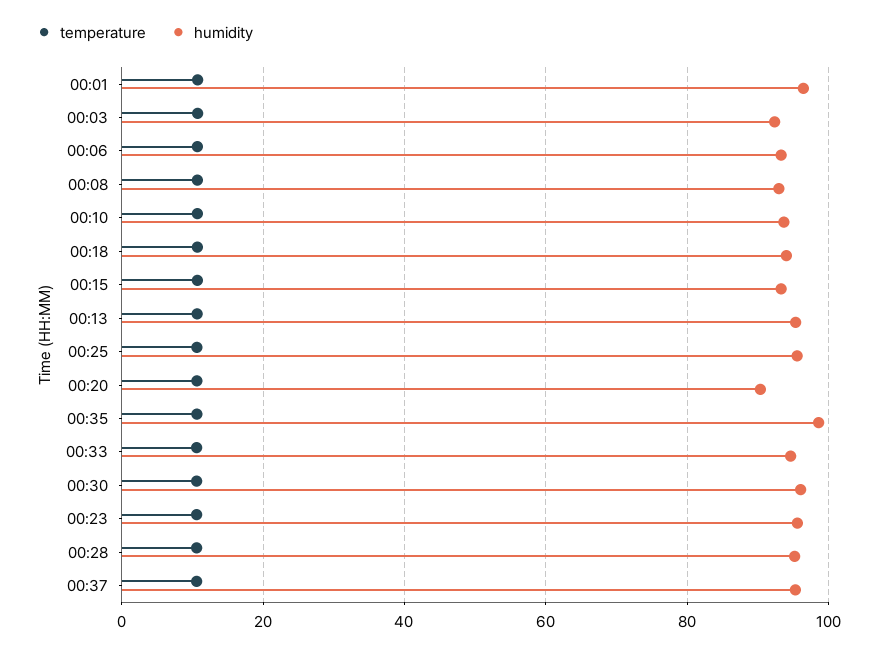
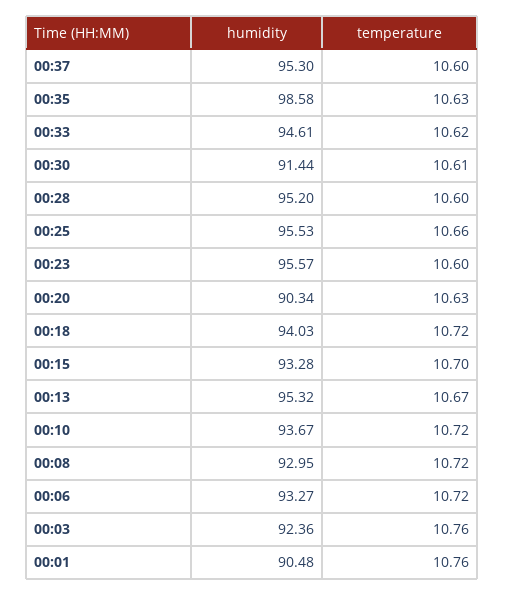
humidity, 00:01: 96 -> 90.48
humidity, 00:30: 96 -> 91.44

